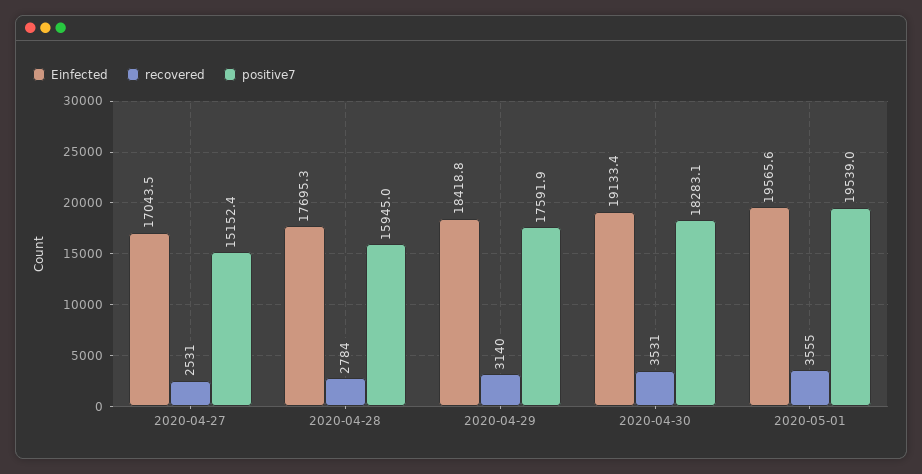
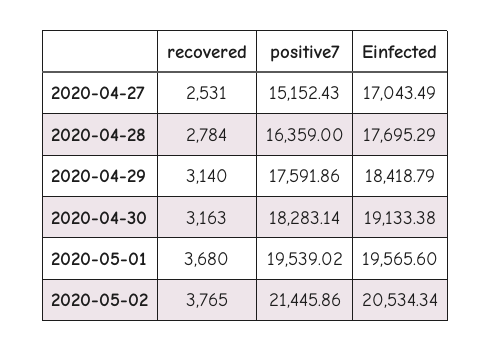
positive7, 2020-04-28: 15945 -> 16359
recovered, 2020-04-30: 3531 -> 3163
recovered, 2020-05-01: 3555 -> 3680
recovered, 2020-05-02: none -> 3765
positive7, 2020-05-02: none -> 21445.86
Einfected, 2020-05-02: none -> 20534.34

